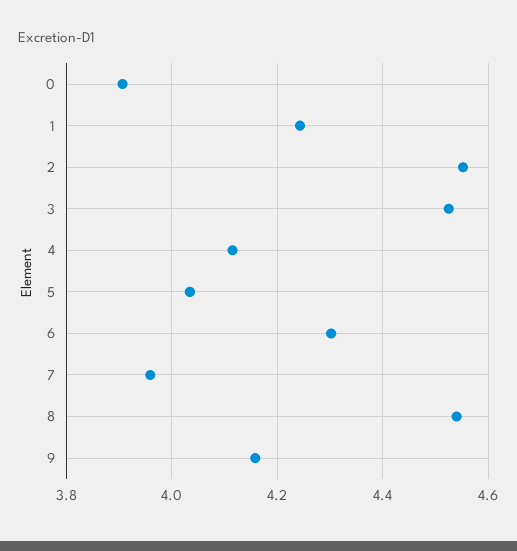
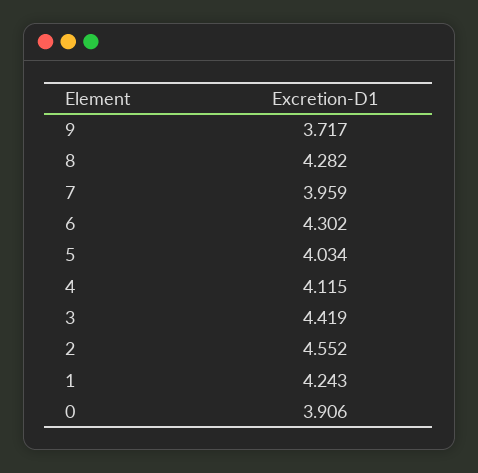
3: 4.52 -> 4.419
8: 4.54 -> 4.282
9: 4.16 -> 3.717

